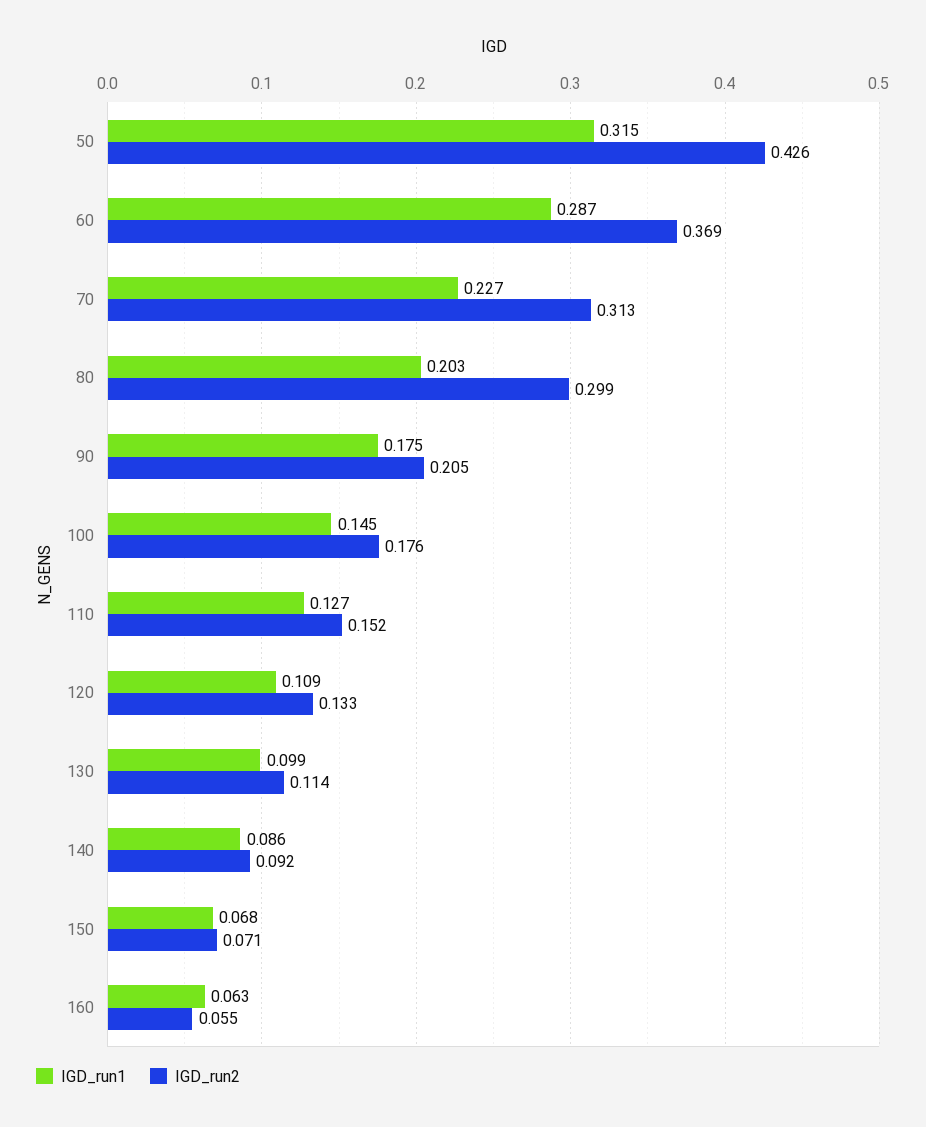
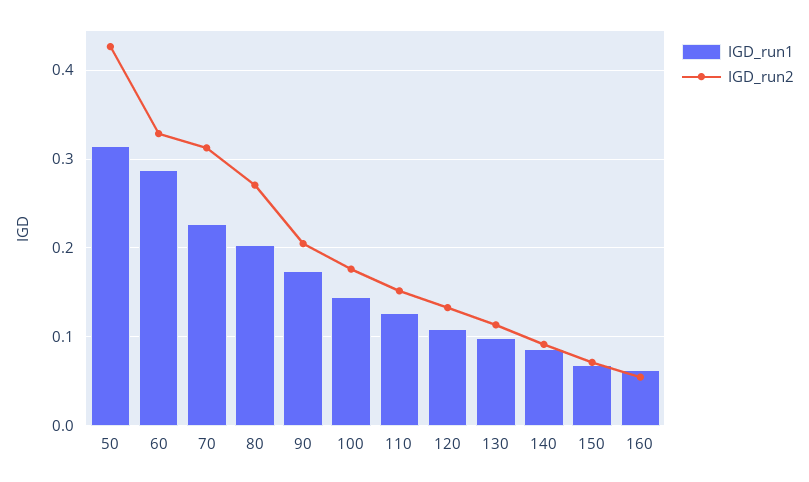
IGD_run2, 60: 0.369 -> 0.33
IGD_run2, 80: 0.299 -> 0.27

